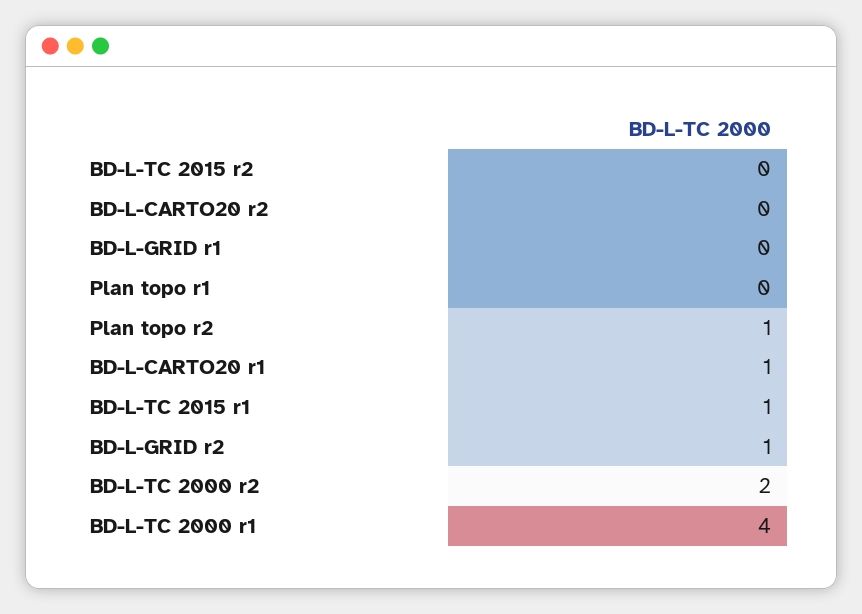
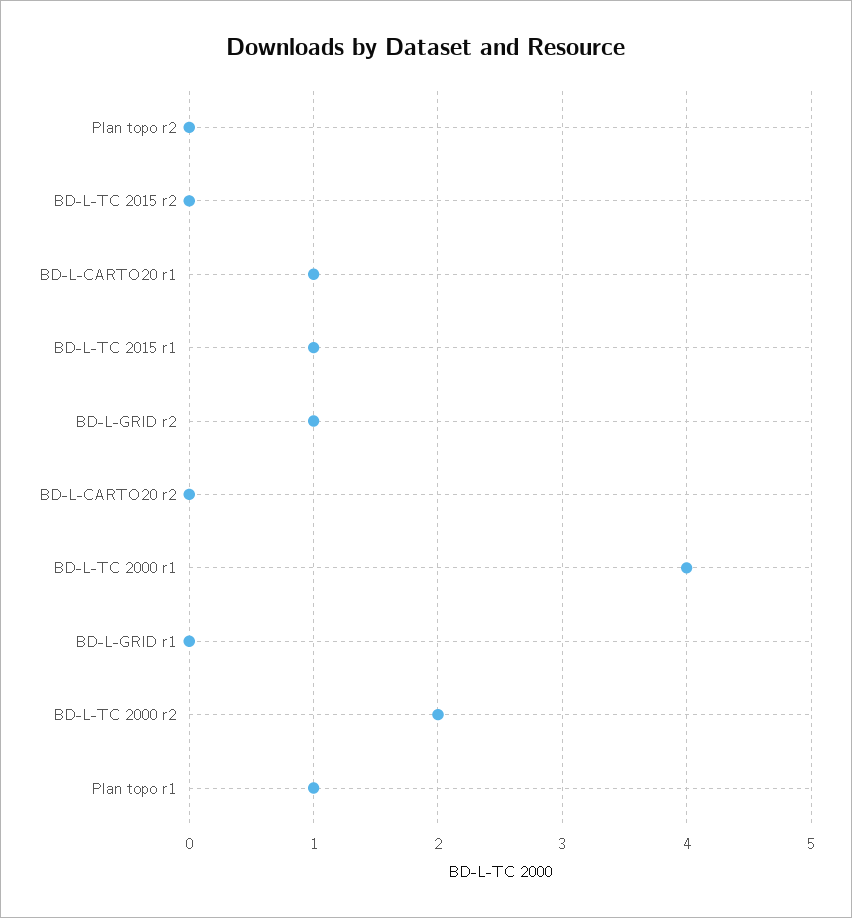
Plan topo r1: 0 -> 1
Plan topo r2: 1 -> 0

